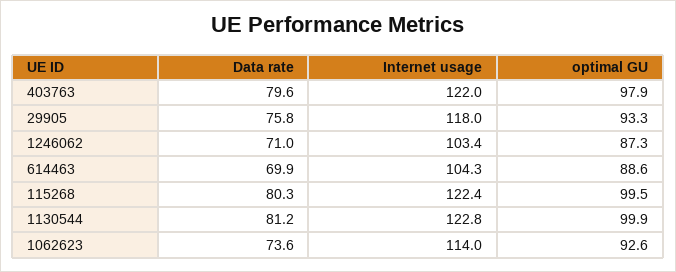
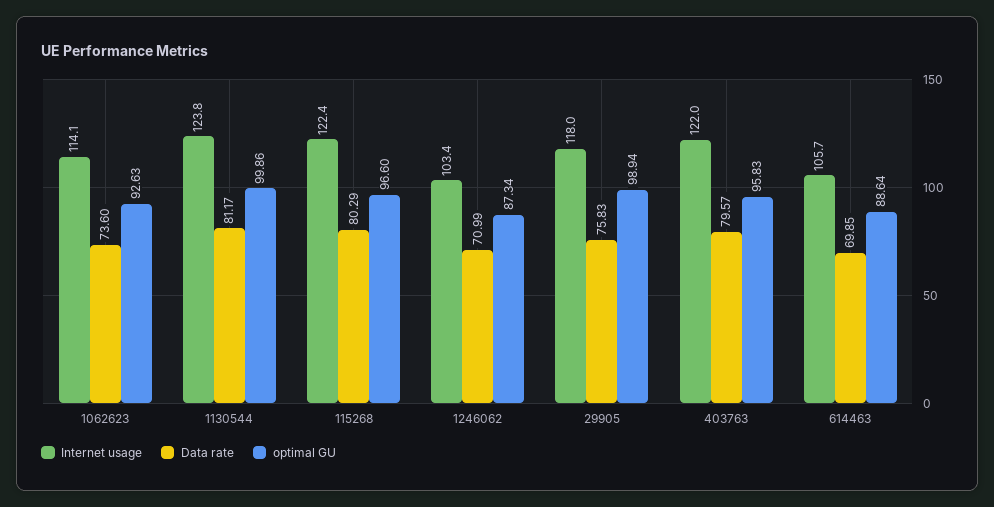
optimal GU, 403763: 97.9 -> 95.83
optimal GU, 29905: 93.3 -> 98.94
Internet usage, 614463: 104.3 -> 105.7
optimal GU, 115268: 99.5 -> 96.6
Internet usage, 1130544: 122.8 -> 123.8
Internet usage, 1062623: 114 -> 114.1

